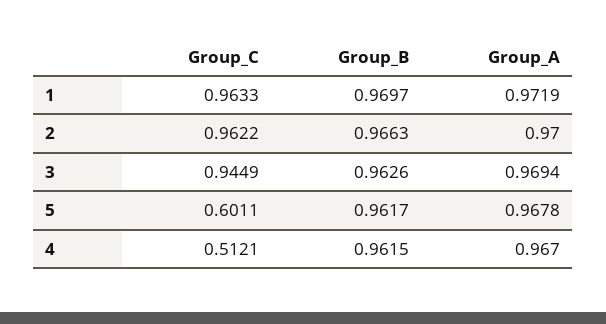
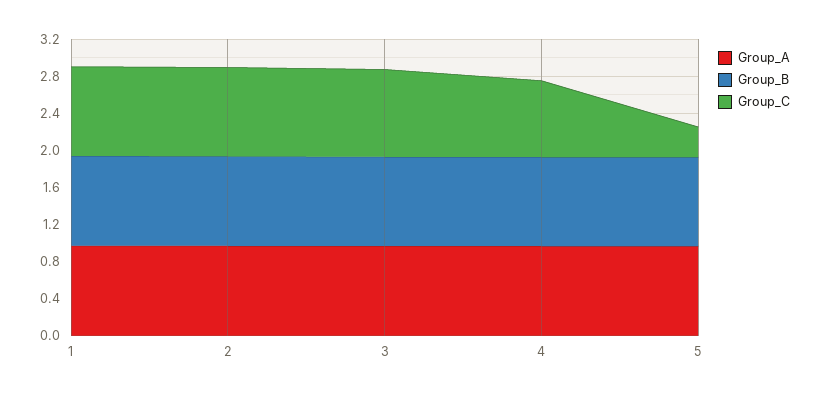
Group_C, 5: 0.6011 -> 0.3
Group_C, 4: 0.5121 -> 0.8

